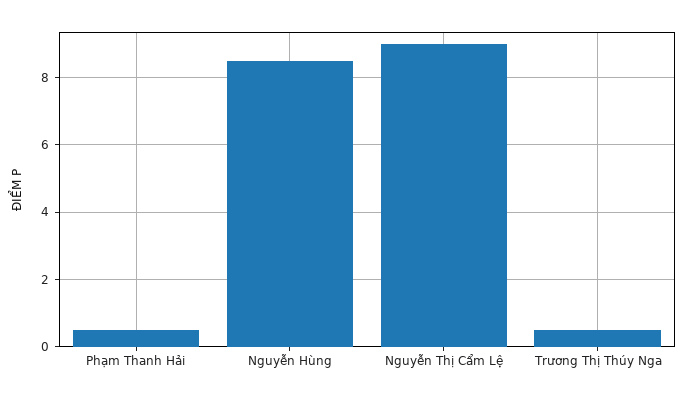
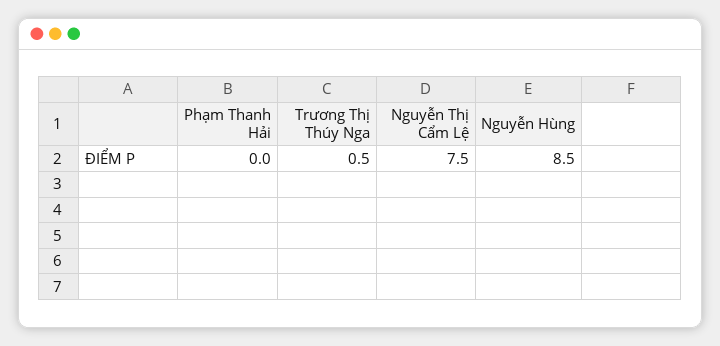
Phạm Thanh Hải: 0.5 -> 0
Nguyễn Thị Cẩm Lệ: 9 -> 7.5

